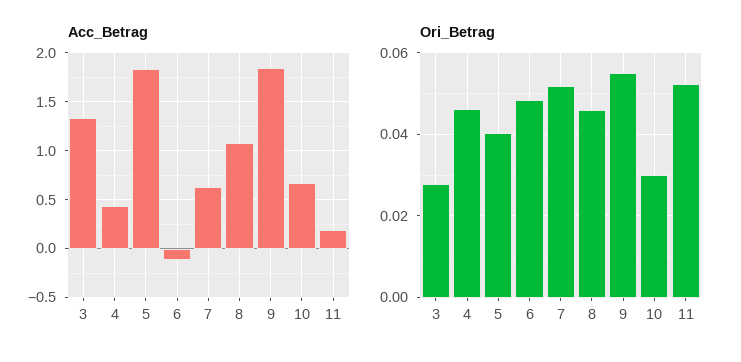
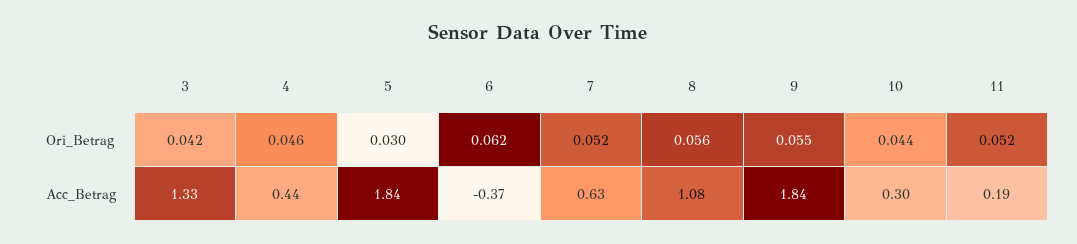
Acc_Betrag, 6: -0.1 -> -0.37
Acc_Betrag, 10: 0.7 -> 0.3
Ori_Betrag, 3: 0.028 -> 0.042
Ori_Betrag, 5: 0.04 -> 0.03
Ori_Betrag, 6: 0.048 -> 0.062
Ori_Betrag, 8: 0.046 -> 0.056
Ori_Betrag, 10: 0.03 -> 0.044

